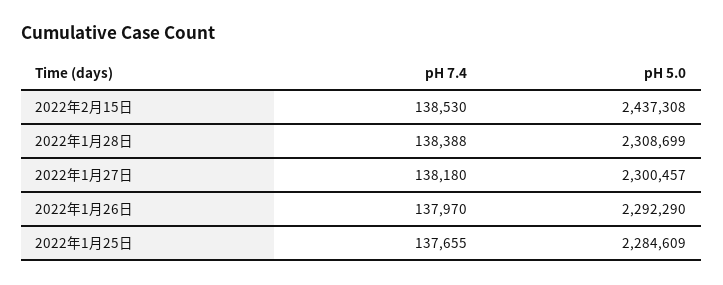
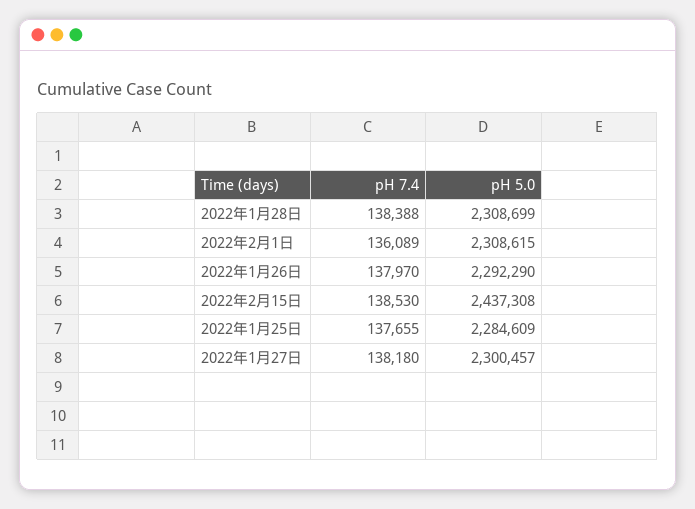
pH 7.4, 2022年2月1日: none -> 136089
pH 5.0, 2022年2月1日: none -> 2308615

